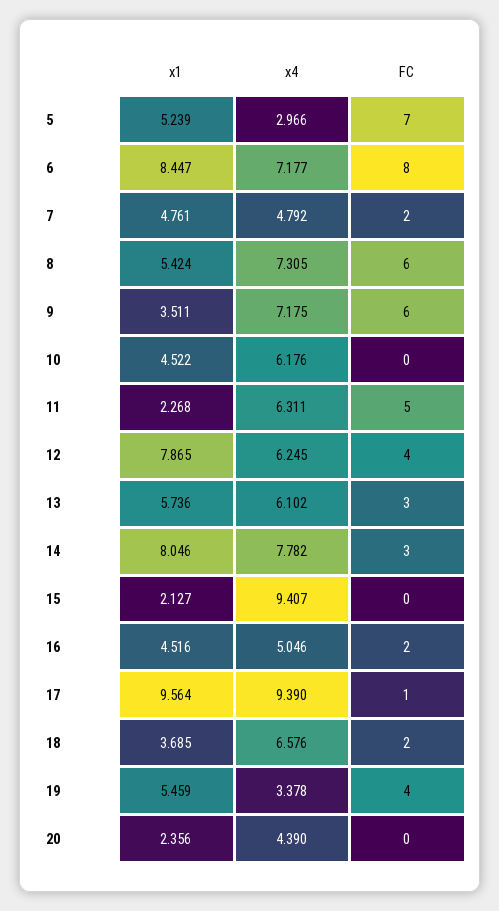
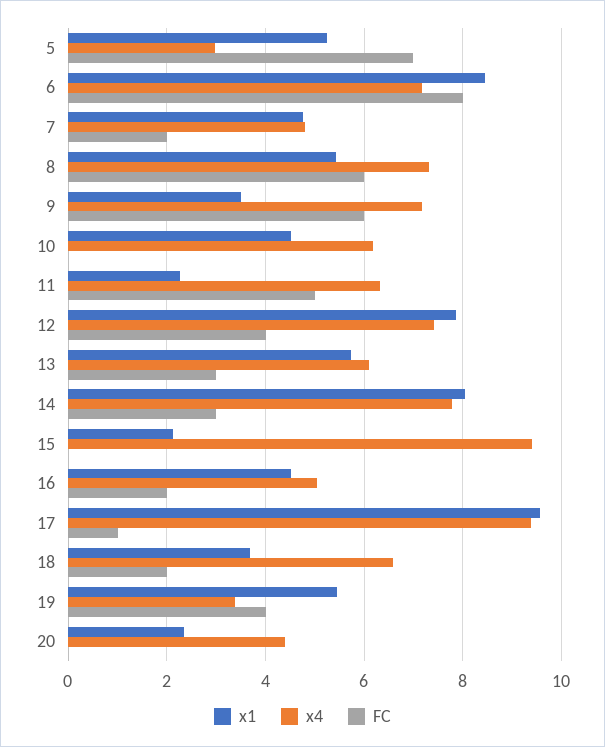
x4, 12: 6.245 -> 7.4

